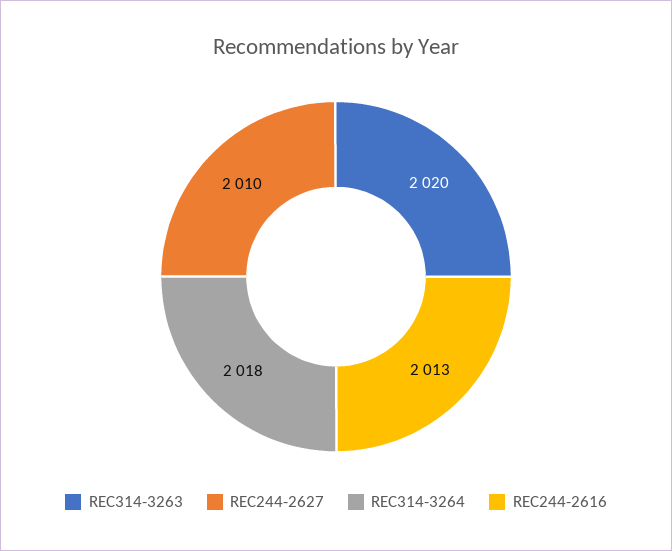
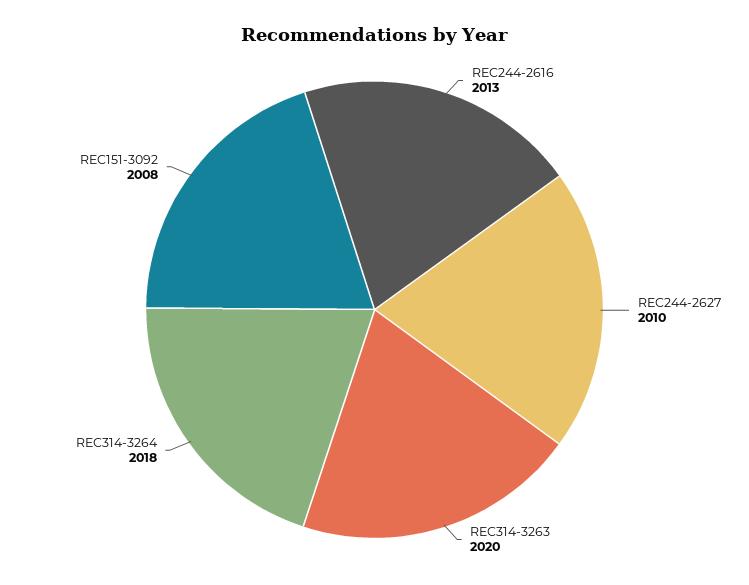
REC151-3092: none -> 2008

